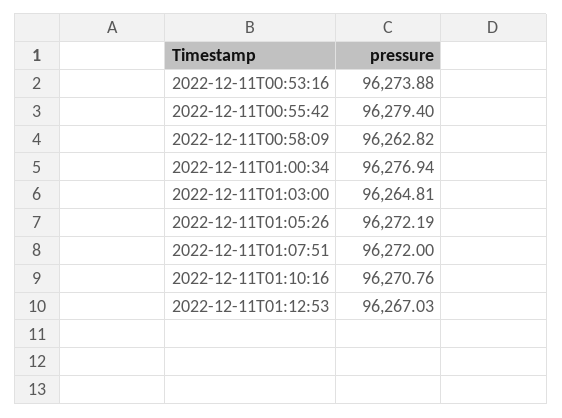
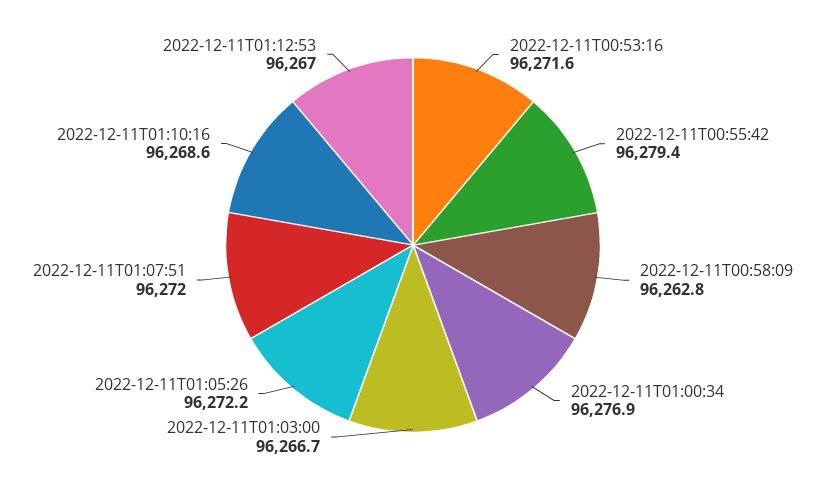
2022-12-11T00:53:16: 96273.88 -> 96271.6
2022-12-11T01:03:00: 96264.81 -> 96266.7
2022-12-11T01:10:16: 96270.76 -> 96268.6

